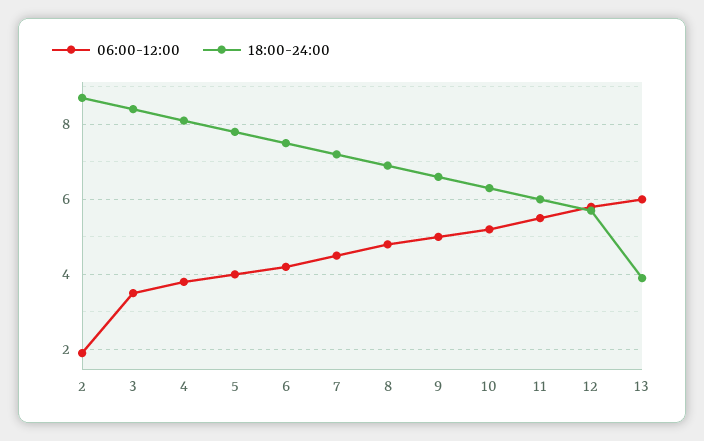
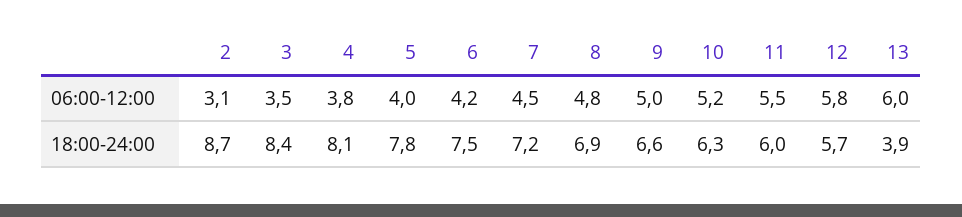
06:00-12:00, 2: 2 -> 3.1

